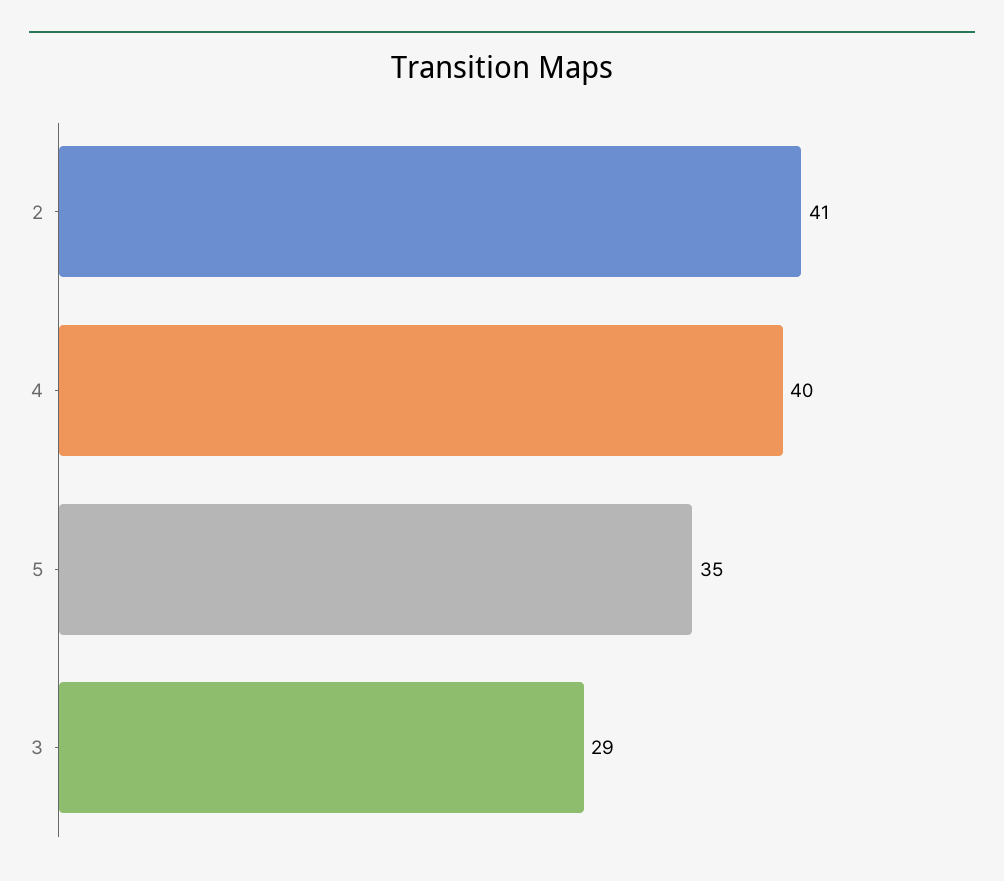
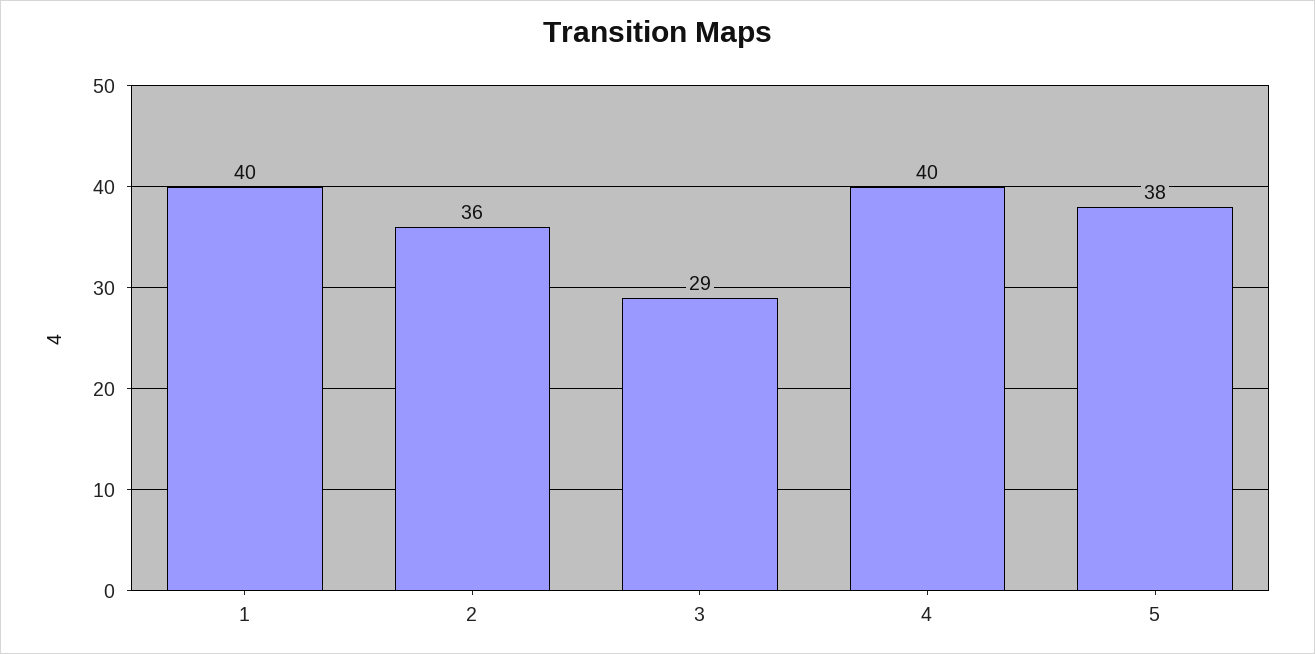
2: 41 -> 36
5: 35 -> 38
1: none -> 40

